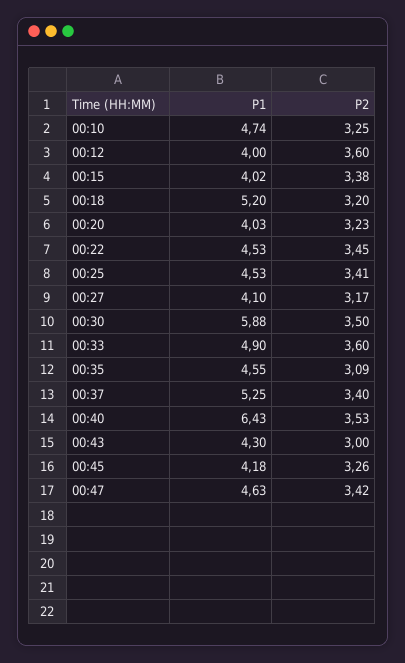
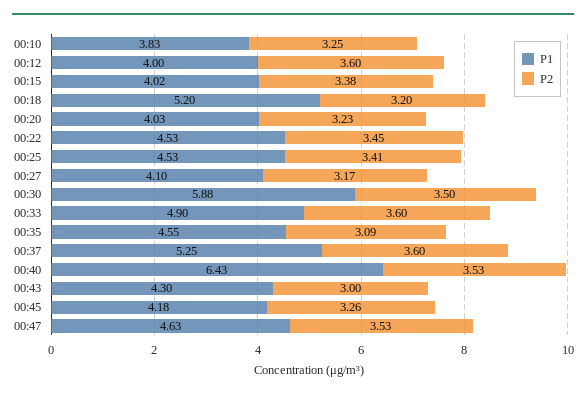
P1, 00:10: 4.74 -> 3.83
P2, 00:37: 3.4 -> 3.6
P2, 00:47: 3.42 -> 3.53

